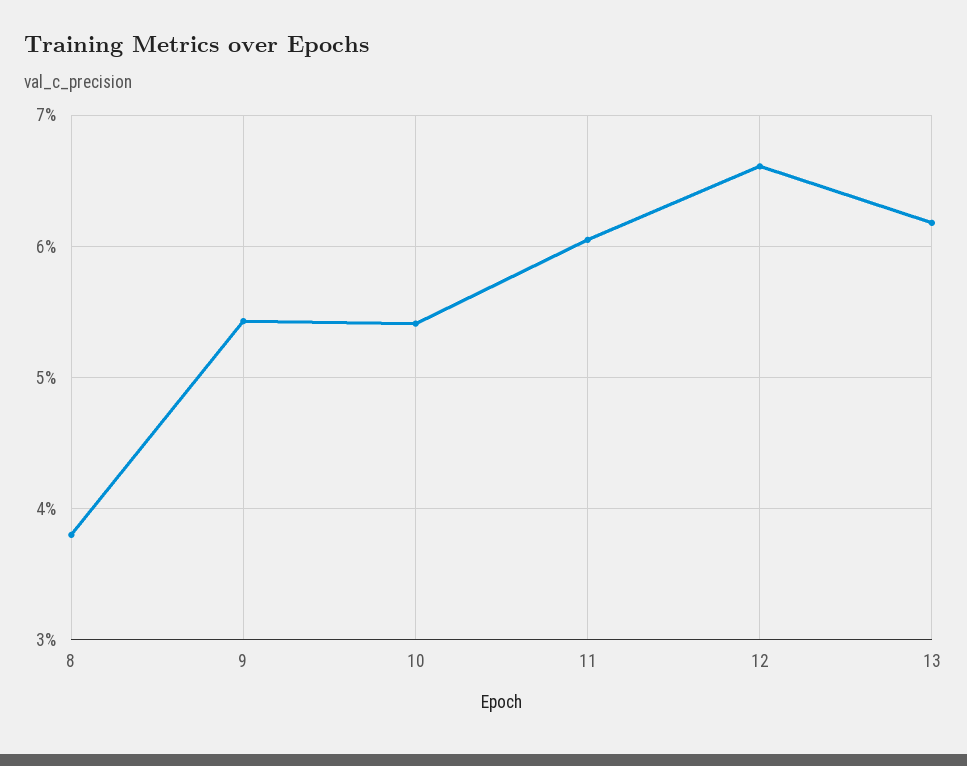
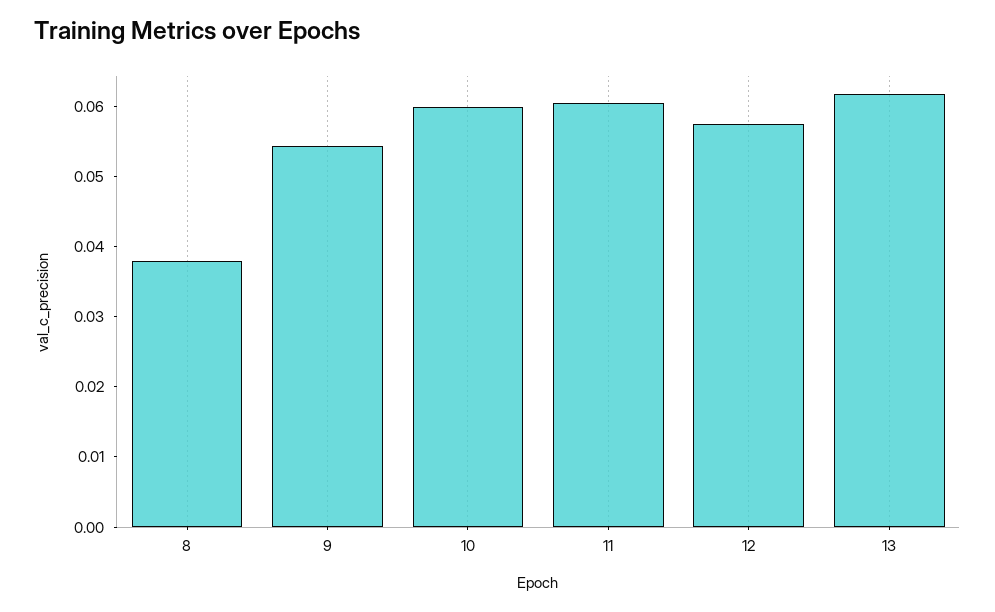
10: 0.054 -> 0.06
12: 0.066 -> 0.058

